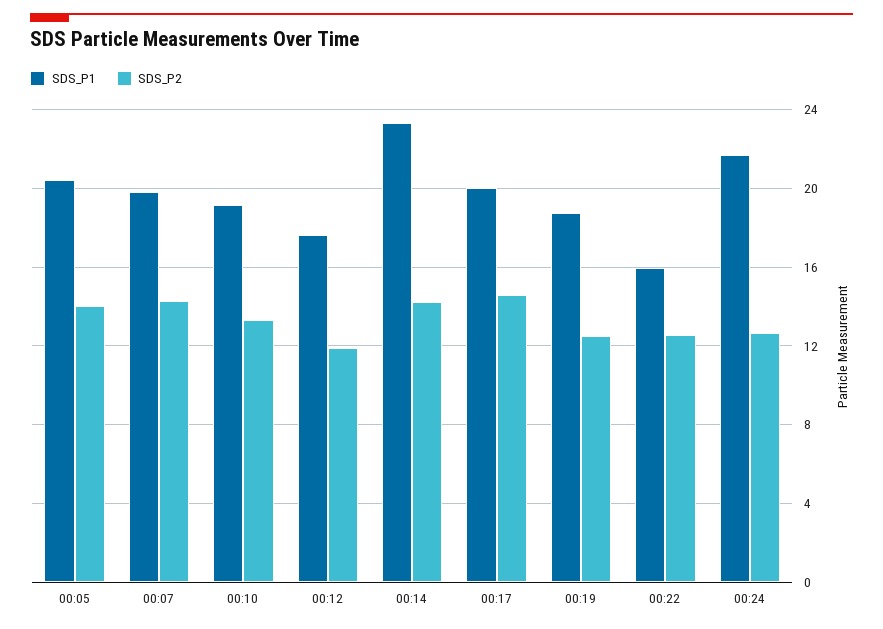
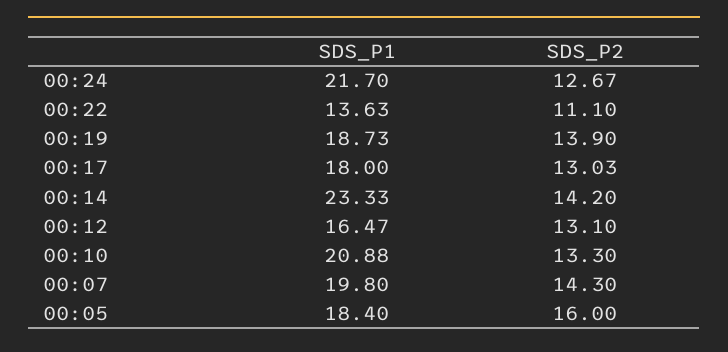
SDS_P1, 00:05: 20.5 -> 18.4
SDS_P2, 00:05: 14 -> 16
SDS_P1, 00:10: 19 -> 20.88
SDS_P1, 00:12: 17.5 -> 16.47
SDS_P2, 00:12: 12 -> 13.1
SDS_P1, 00:17: 20 -> 18
SDS_P2, 00:17: 14.5 -> 13.03
SDS_P2, 00:19: 12.5 -> 13.9
SDS_P1, 00:22: 16 -> 13.63
SDS_P2, 00:22: 12.5 -> 11.1

